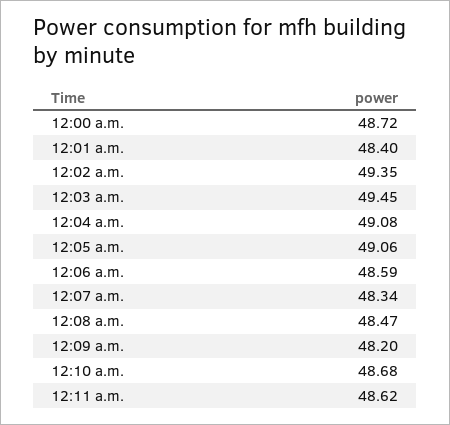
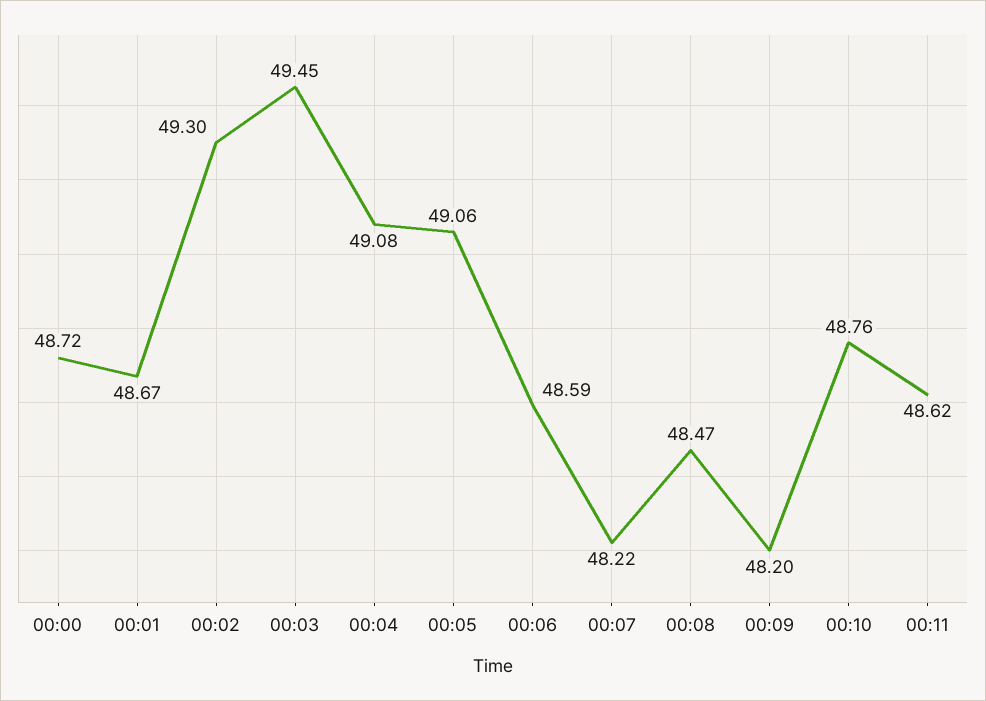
12:01 a.m.: 48.4 -> 48.67
12:02 a.m.: 49.35 -> 49.3
12:07 a.m.: 48.34 -> 48.22
12:10 a.m.: 48.68 -> 48.76

